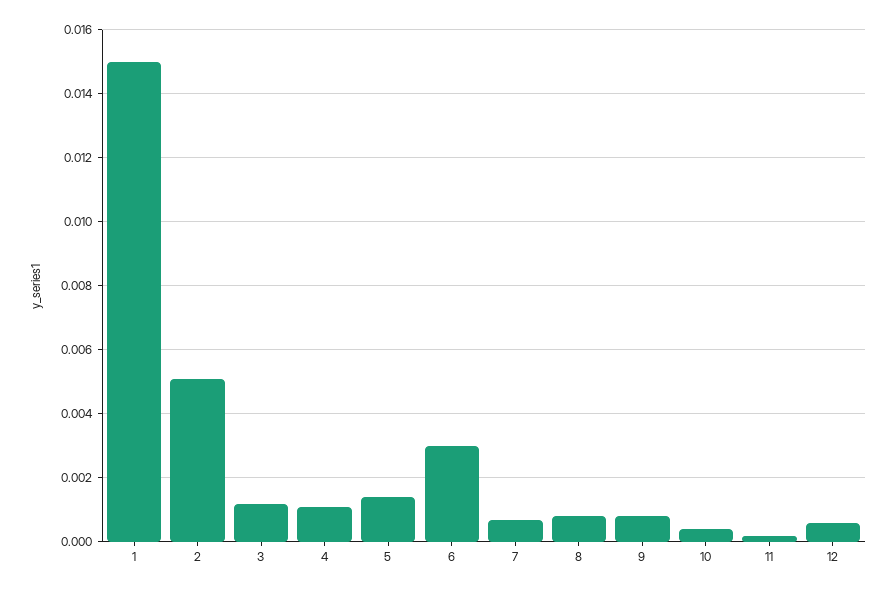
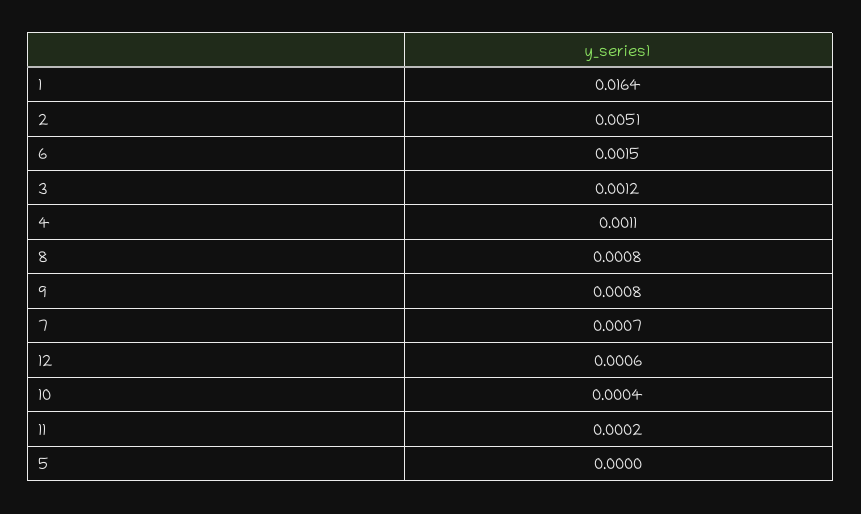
1: 0.015 -> 0.0164
5: 0.0015 -> 0
6: 0.003 -> 0.0015

